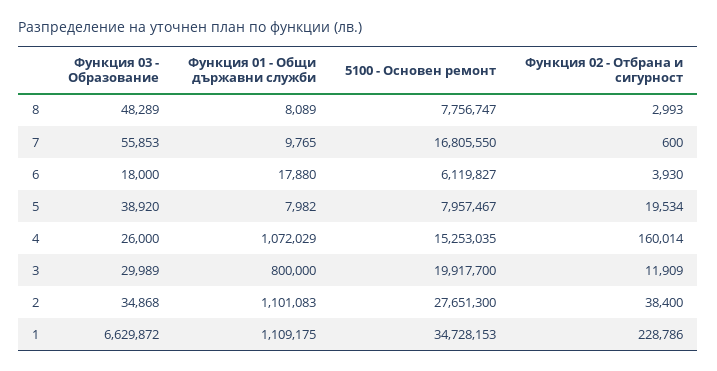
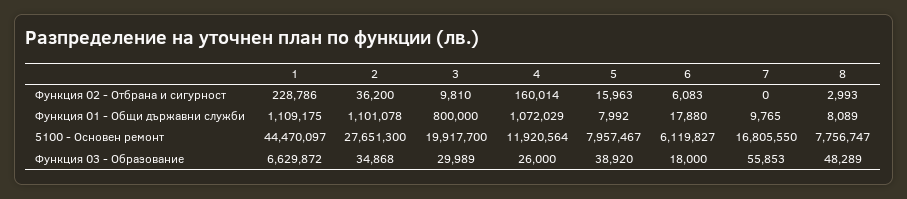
Функция 02 - Отбрана и сигурност, 7: 600 -> 0
Функция 02 - Отбрана и сигурност, 6: 3930 -> 6083
Функция 01 - Общи държавни служби, 5: 7982 -> 7992
Функция 02 - Отбрана и сигурност, 5: 19534 -> 15963
5100 - Основен ремонт, 4: 15253035 -> 11920564
Функция 02 - Отбрана и сигурност, 3: 11909 -> 9810
Функция 01 - Общи държавни служби, 2: 1101083 -> 1101078
Функция 02 - Отбрана и сигурност, 2: 38400 -> 36200
5100 - Основен ремонт, 1: 34728153 -> 44470097

